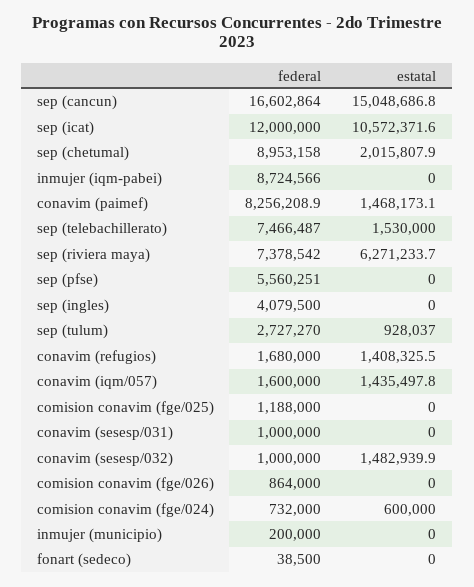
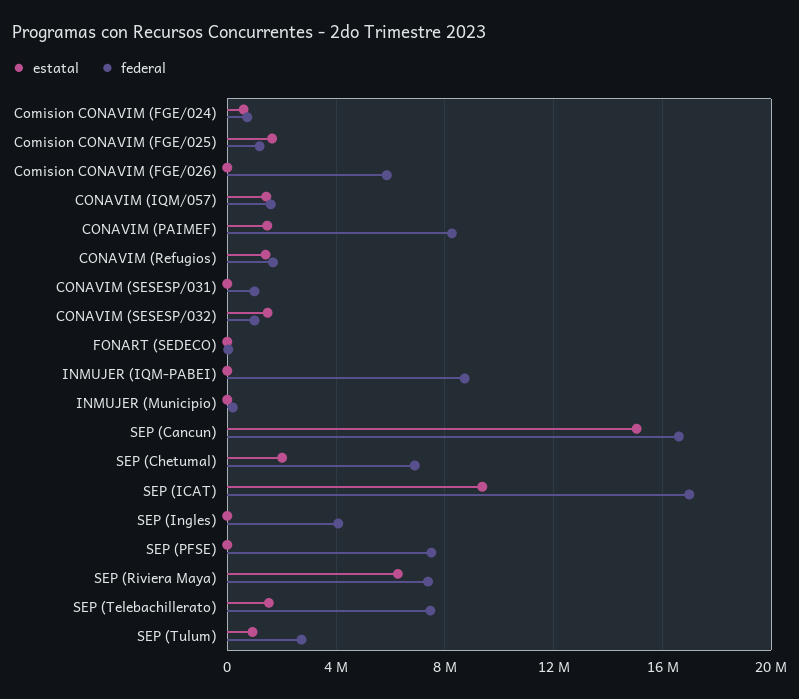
federal, sep (icat): 12000000 -> 17000000
estatal, sep (icat): 10572371.6 -> 9500000
federal, sep (chetumal): 8953158 -> 7000000
federal, sep (pfse): 5560251 -> 7500000
estatal, comision conavim (fge/025): 0 -> 1500000
federal, comision conavim (fge/026): 864000 -> 6000000

